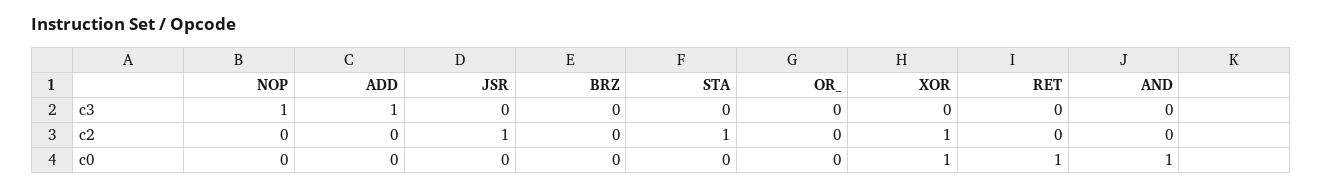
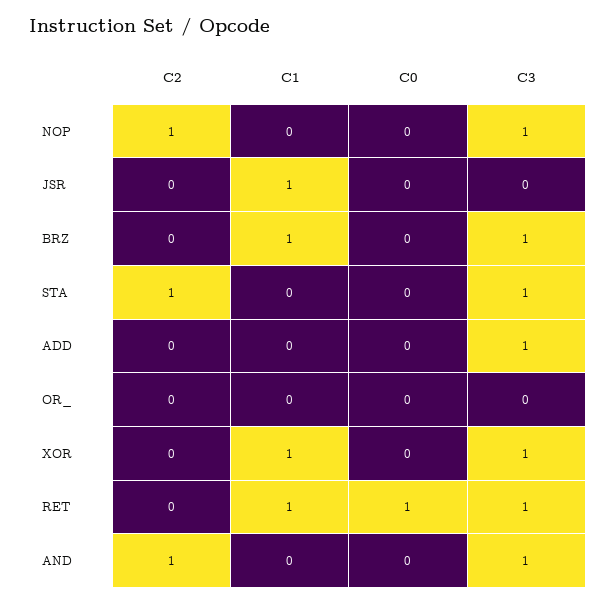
BRZ, c3: 0 -> 1
STA, c3: 0 -> 1
XOR, c3: 0 -> 1
RET, c3: 0 -> 1
AND, c3: 0 -> 1
NOP, c2: 0 -> 1
JSR, c2: 1 -> 0
XOR, c2: 1 -> 0
AND, c2: 0 -> 1
XOR, c0: 1 -> 0
AND, c0: 1 -> 0
NOP, C1: none -> 0
JSR, C1: none -> 1
BRZ, C1: none -> 1
STA, C1: none -> 0
ADD, C1: none -> 0
OR_, C1: none -> 0
XOR, C1: none -> 1
RET, C1: none -> 1
AND, C1: none -> 0

